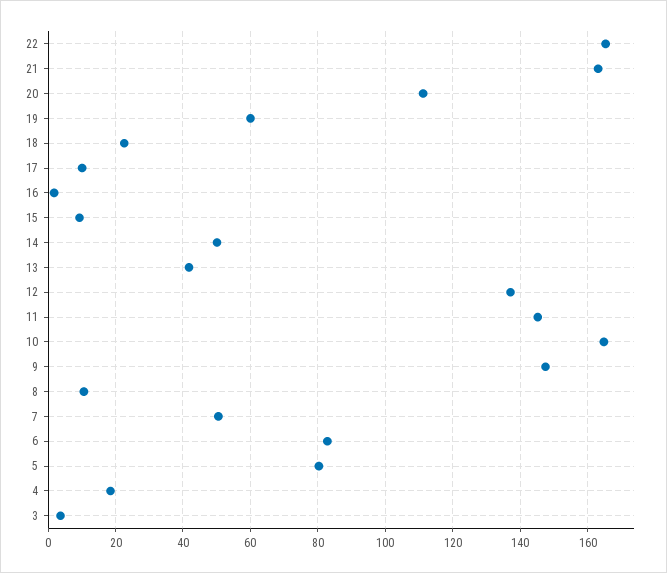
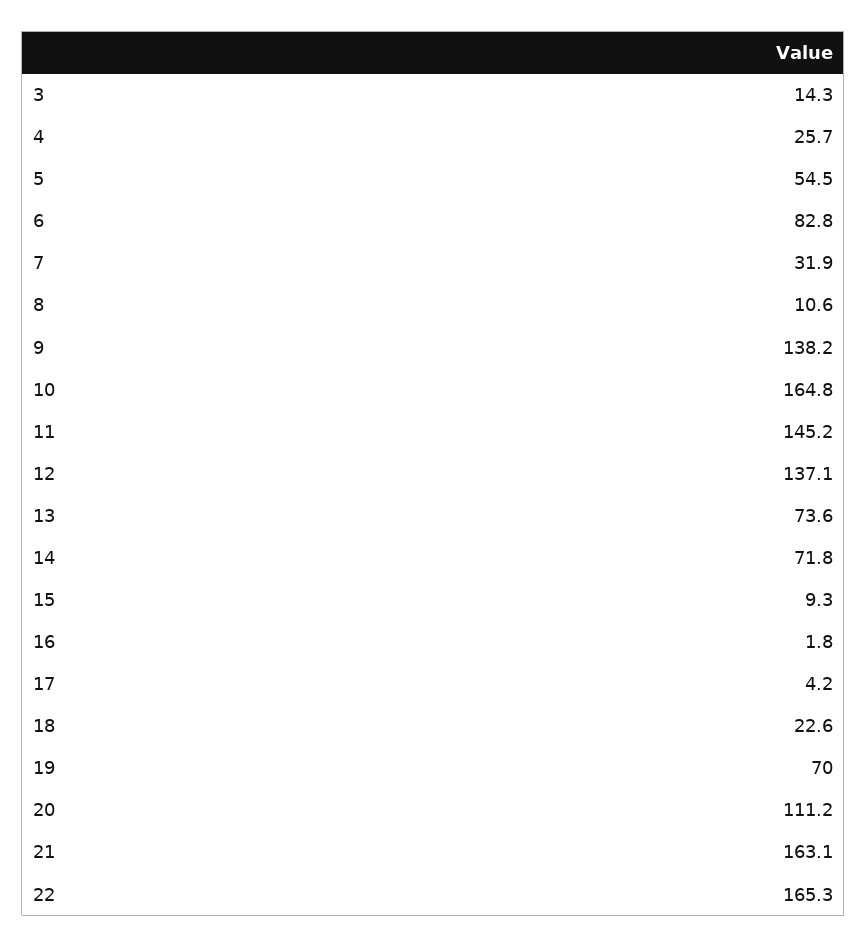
19: 60 -> 70
17: 10 -> 4.2
14: 50 -> 71.8
13: 42 -> 73.6
9: 148 -> 138.2
7: 50 -> 31.9
5: 80 -> 54.5
4: 18 -> 25.7
3: 4 -> 14.3

